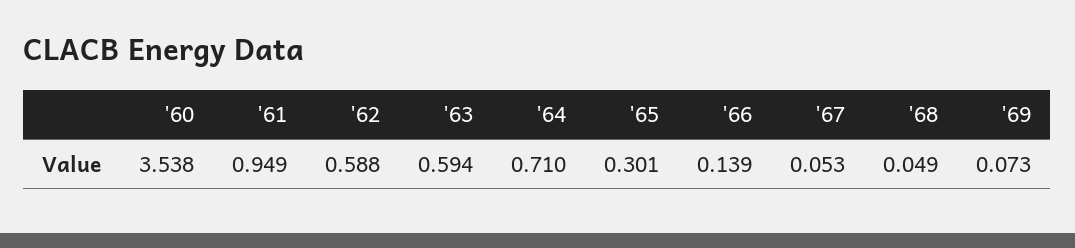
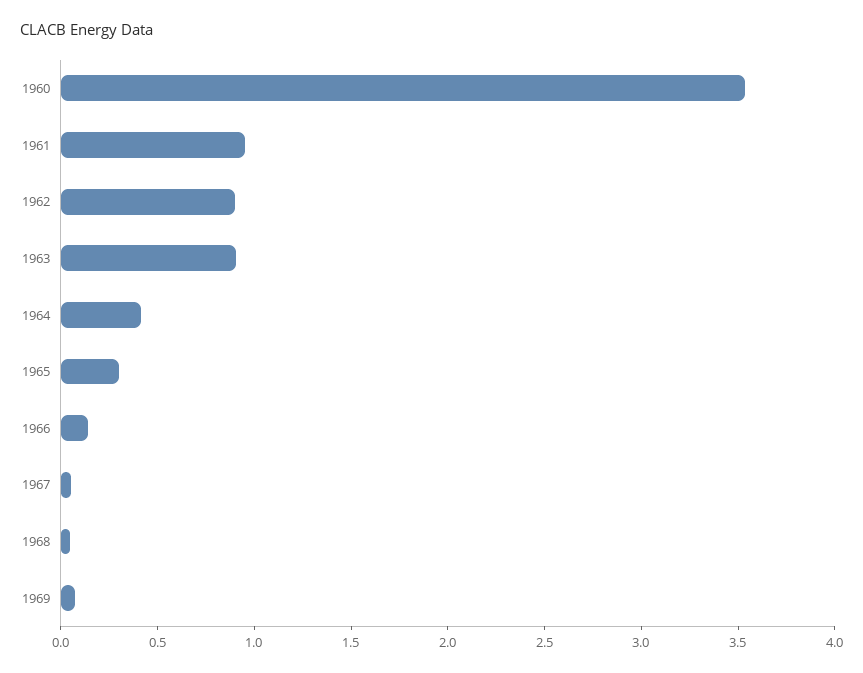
'62: 0.588 -> 0.9
'63: 0.594 -> 0.9
'64: 0.71 -> 0.4

